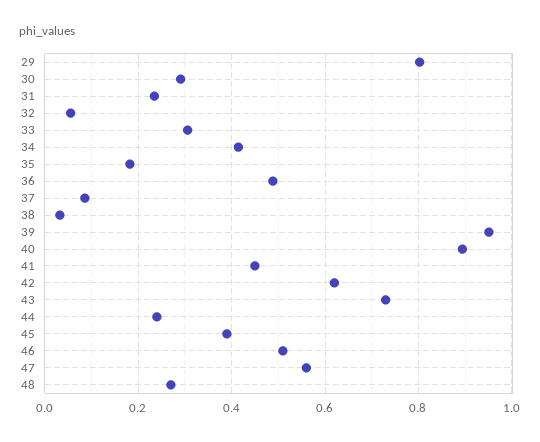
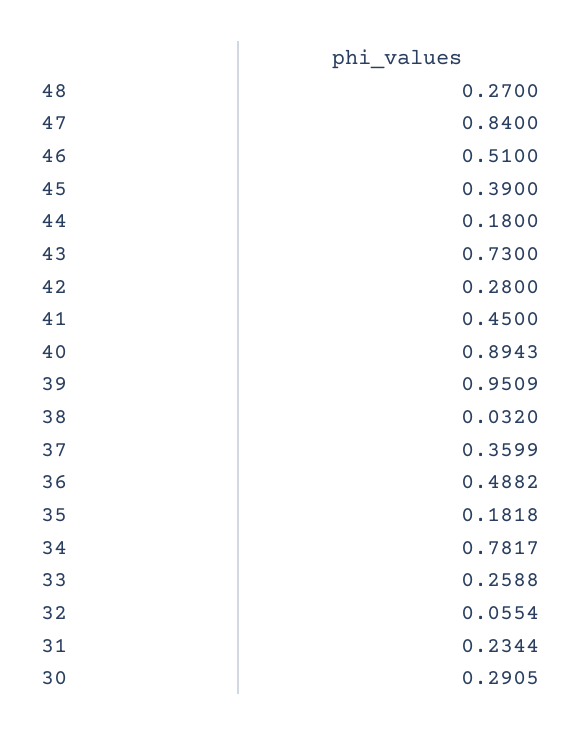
29: 0.8 -> none
33: 0.3 -> 0.2588
34: 0.42 -> 0.7817
37: 0.08 -> 0.3599
42: 0.62 -> 0.28
44: 0.24 -> 0.18
47: 0.56 -> 0.84

